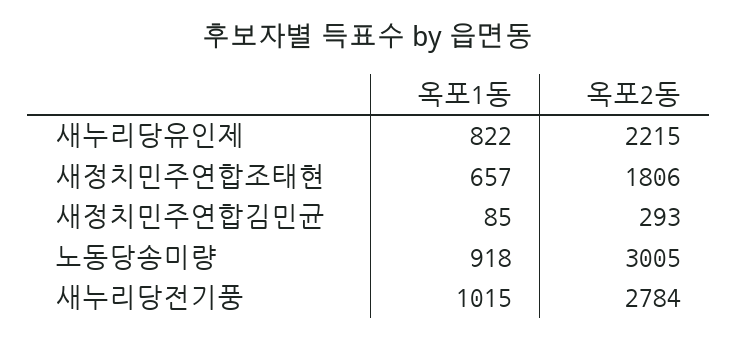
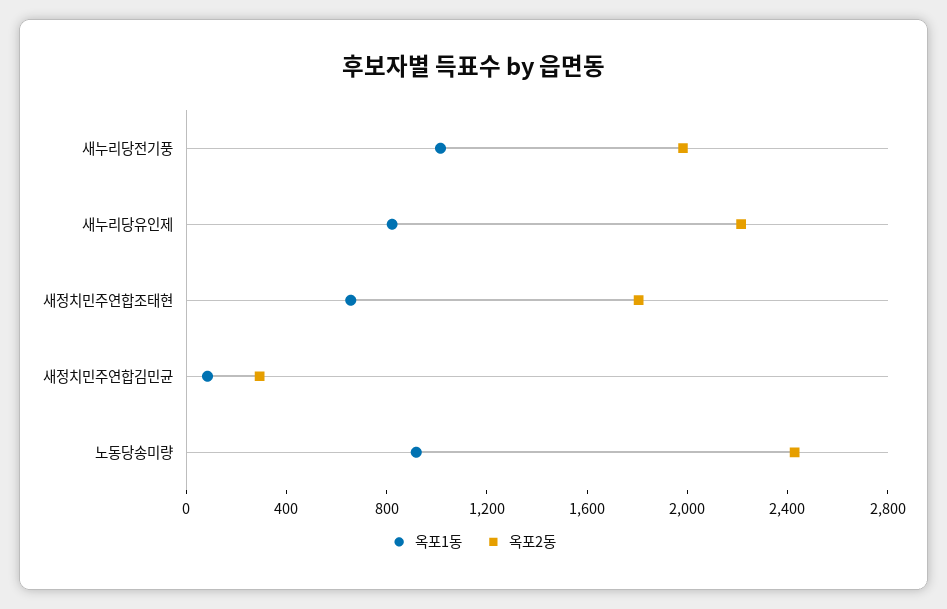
옥포2동, 노동당송미량: 3005 -> 2400
옥포2동, 새누리당전기풍: 2784 -> 2000

